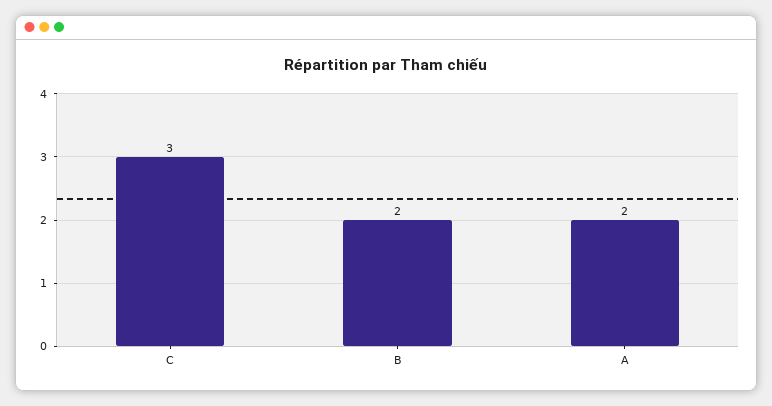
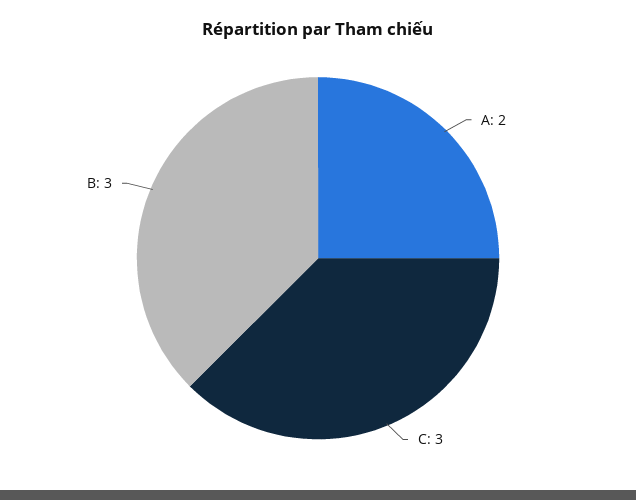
B: 2 -> 3

